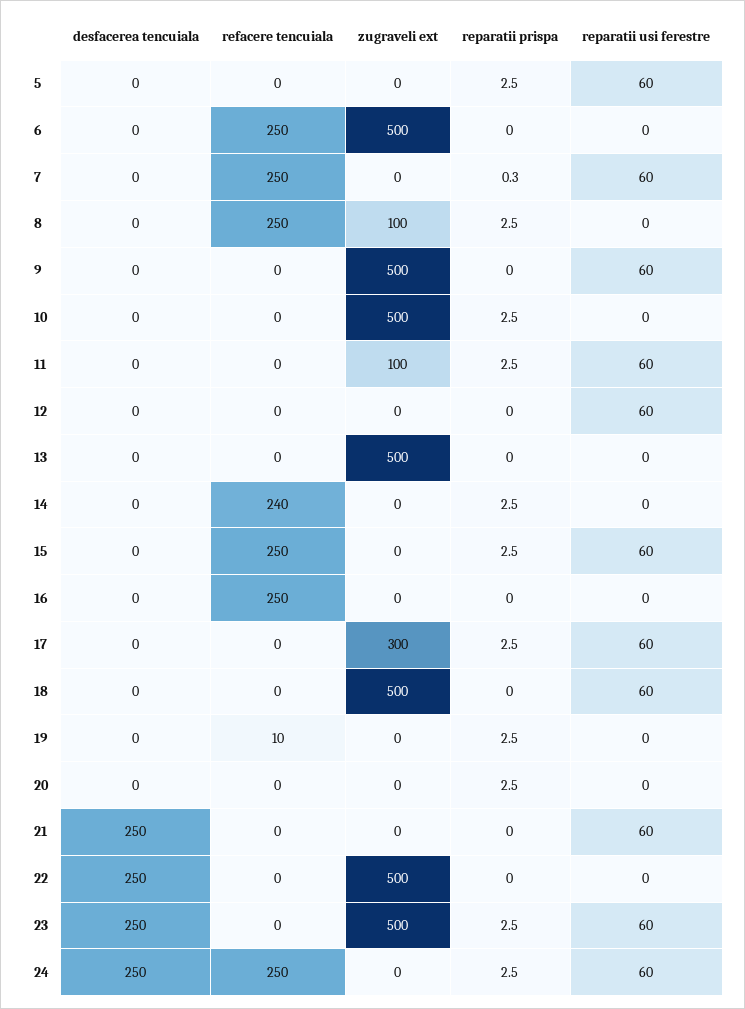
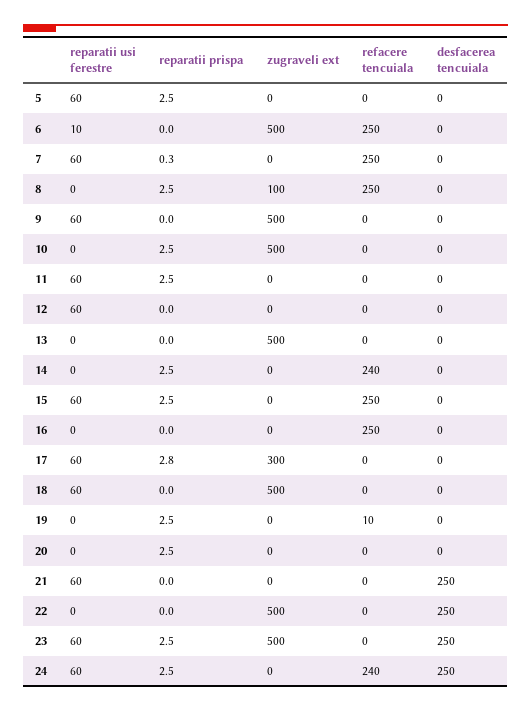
reparatii usi ferestre, 6: 0 -> 10
zugraveli ext, 11: 100 -> 0
reparatii prispa, 17: 2.5 -> 2.8
refacere tencuiala, 24: 250 -> 240

